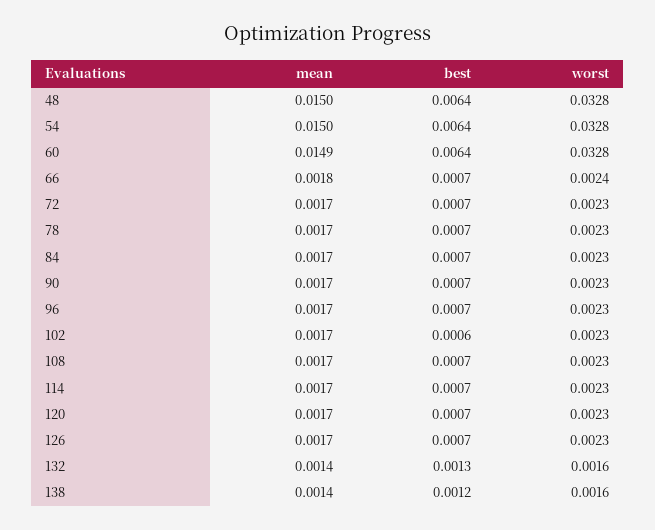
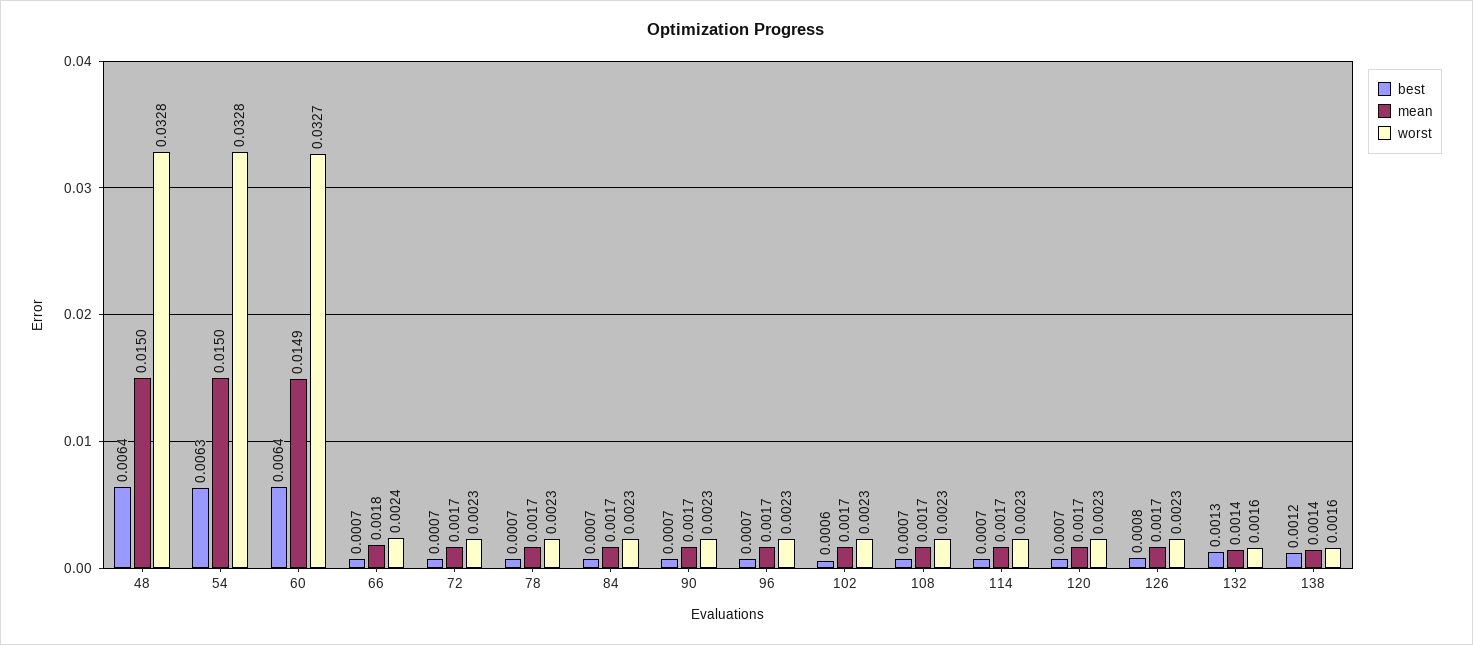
best, 54: 0.0064 -> 0.0063
worst, 60: 0.0328 -> 0.0327
best, 126: 0.0007 -> 0.0008

